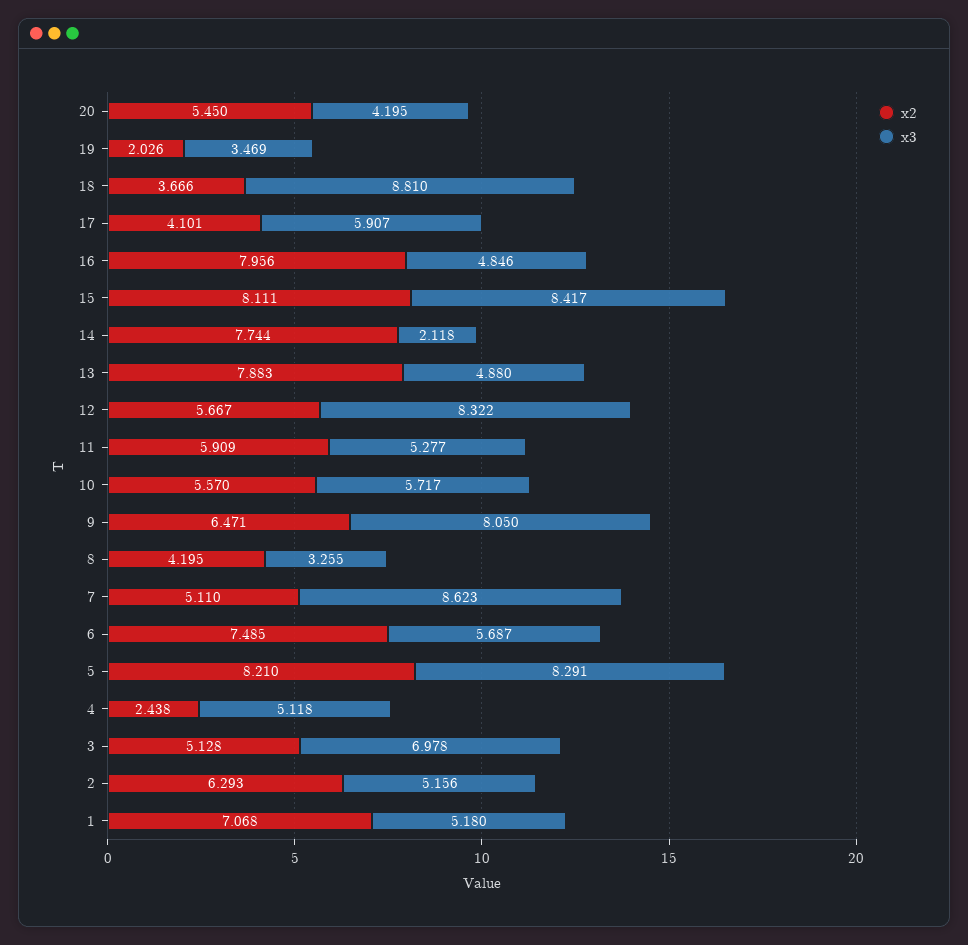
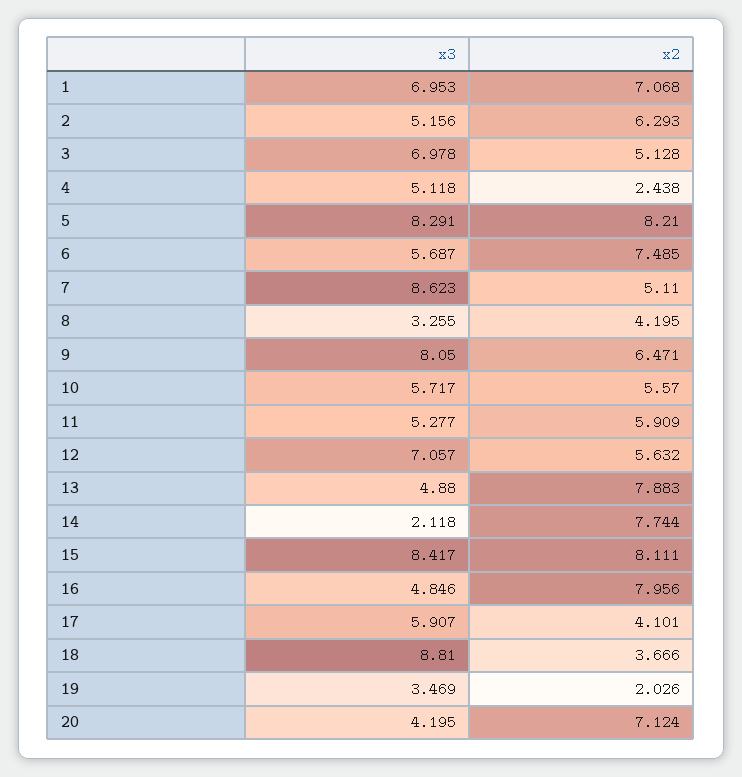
x2, 20: 5.45 -> 7.124
x2, 12: 5.667 -> 5.632
x3, 12: 8.322 -> 7.057
x3, 1: 5.18 -> 6.953

